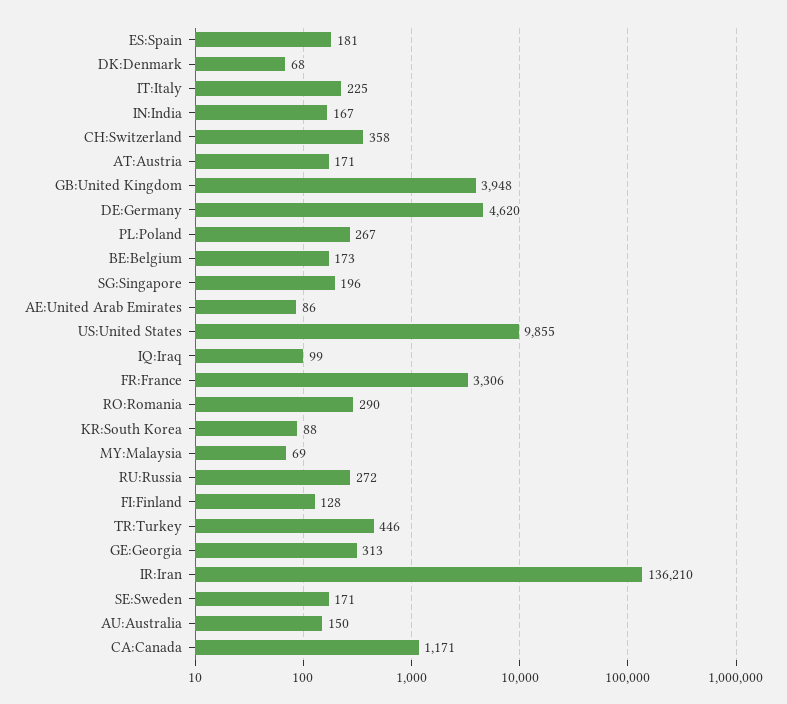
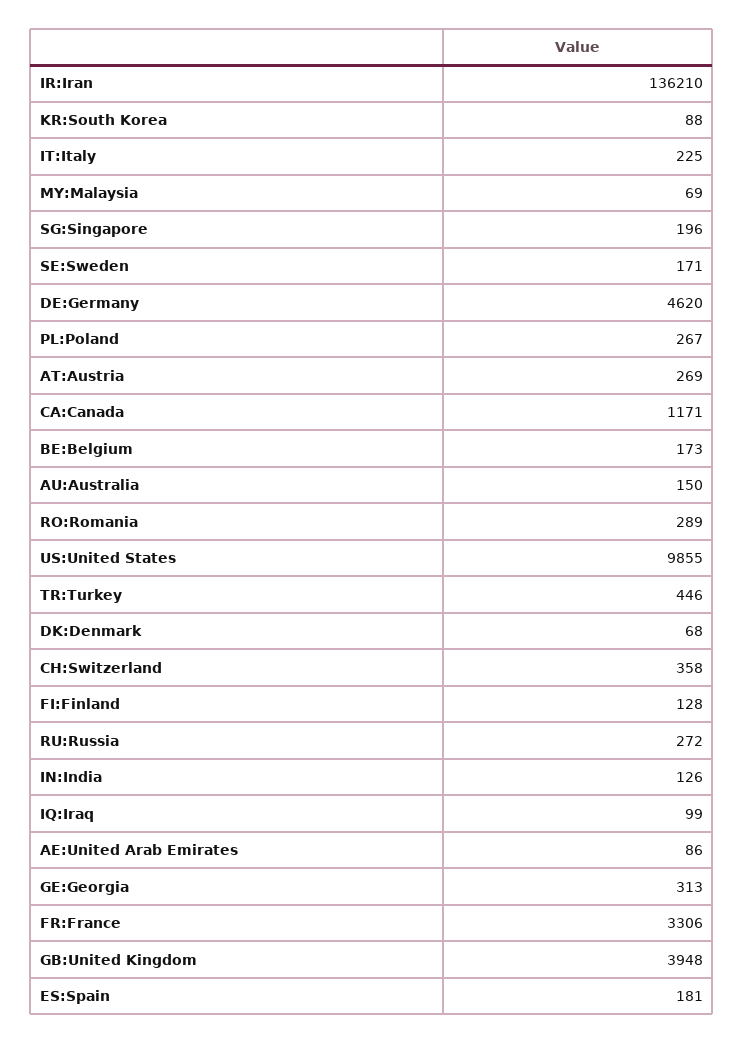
IN:India: 167 -> 126
AT:Austria: 171 -> 269
RO:Romania: 290 -> 289

